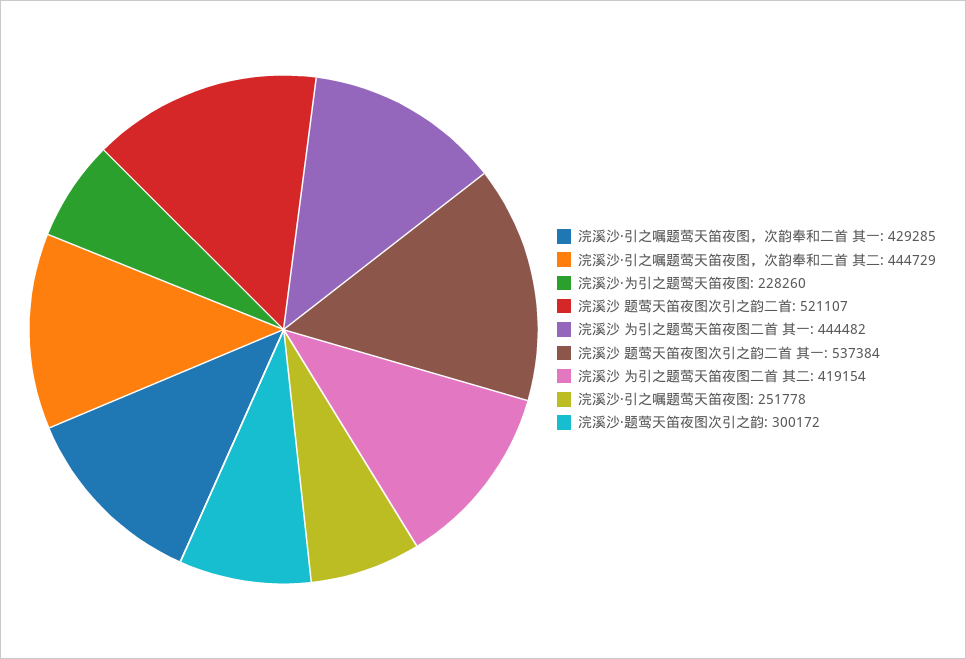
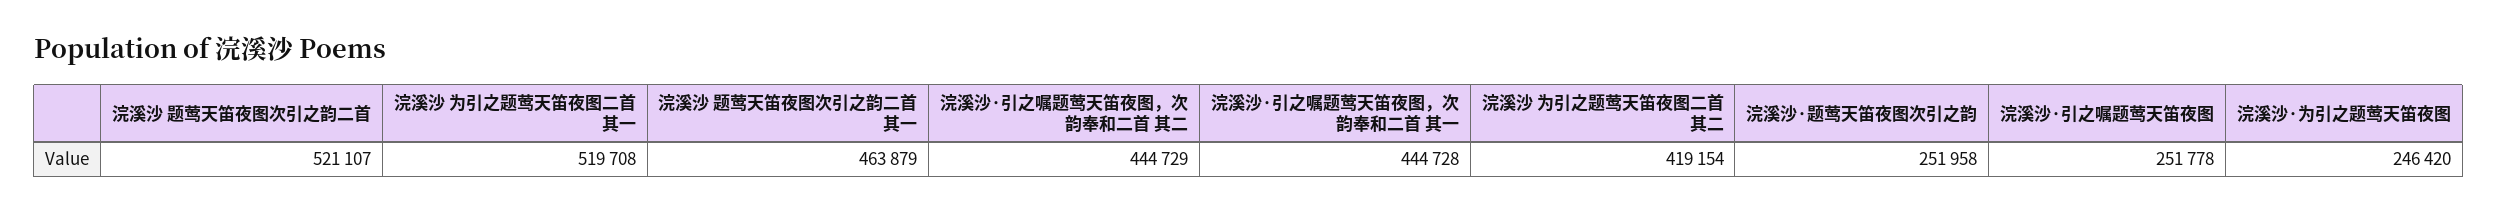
浣溪沙·引之嘱题莺天笛夜图，次韵奉和二首 其一: 429285 -> 444728
浣溪沙·为引之题莺天笛夜图: 228260 -> 246420
浣溪沙 为引之题莺天笛夜图二首 其一: 444482 -> 519708
浣溪沙 题莺天笛夜图次引之韵二首 其一: 537384 -> 463879
浣溪沙·题莺天笛夜图次引之韵: 300172 -> 251958

